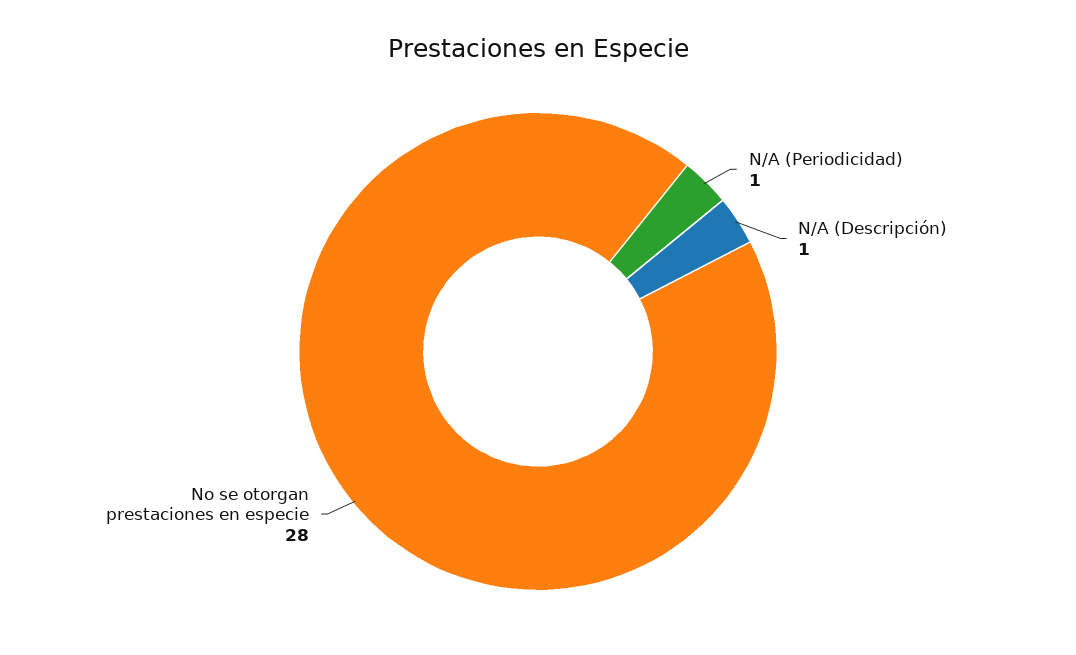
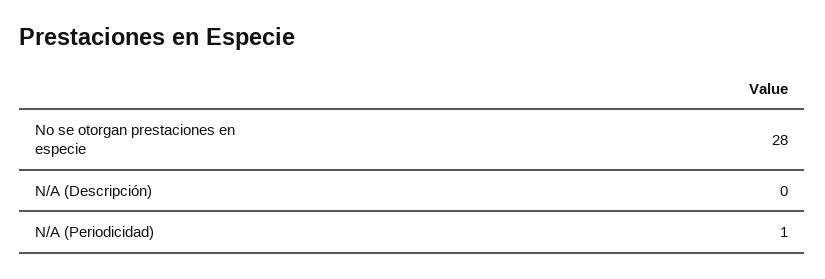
N/A (Descripción): 1 -> 0

